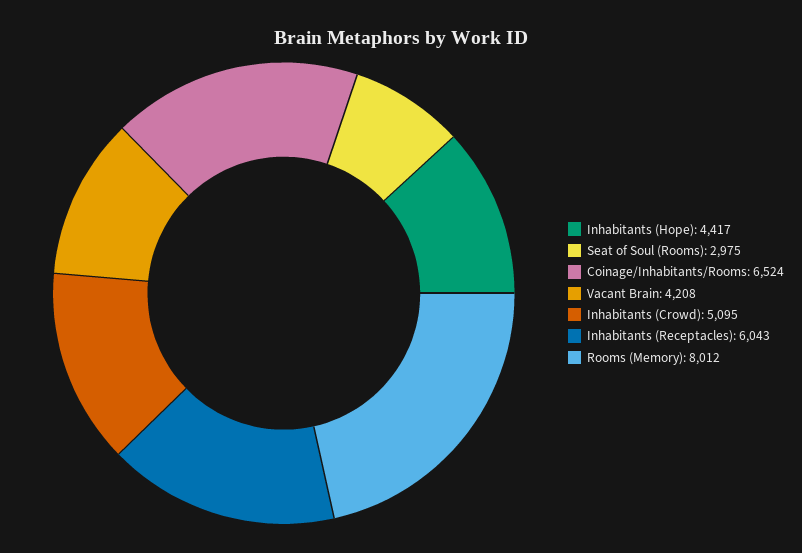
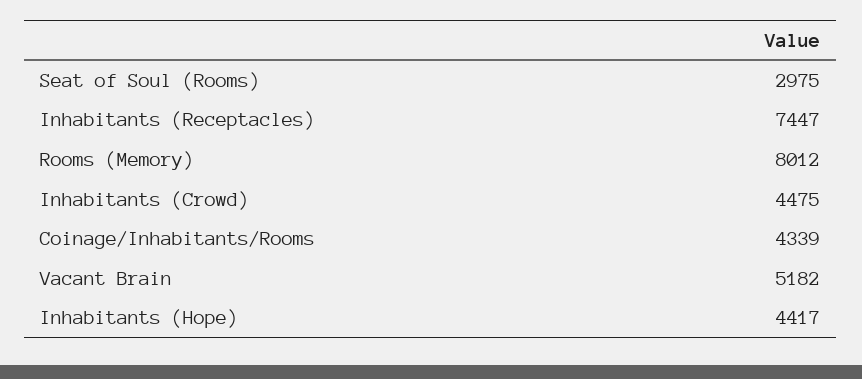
Coinage/Inhabitants/Rooms: 6524 -> 4339
Vacant Brain: 4208 -> 5182
Inhabitants (Crowd): 5095 -> 4475
Inhabitants (Receptacles): 6043 -> 7447

